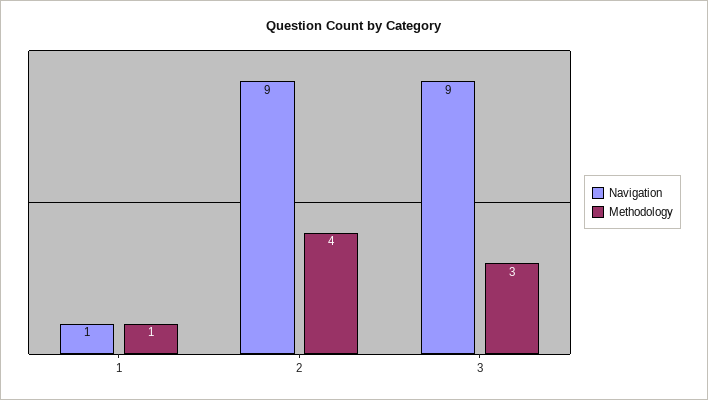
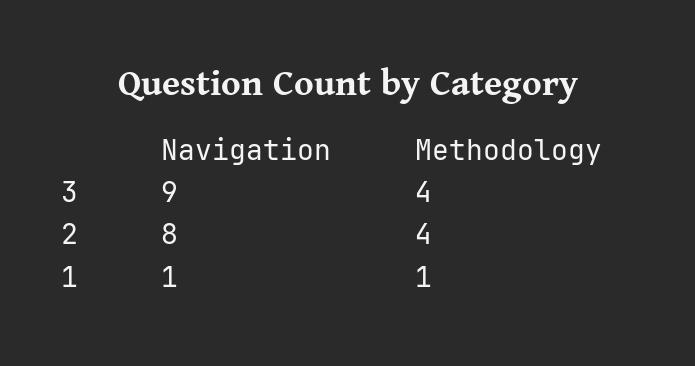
Navigation, 2: 9 -> 8
Methodology, 3: 3 -> 4

